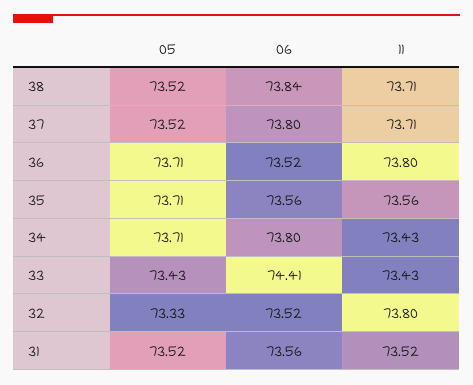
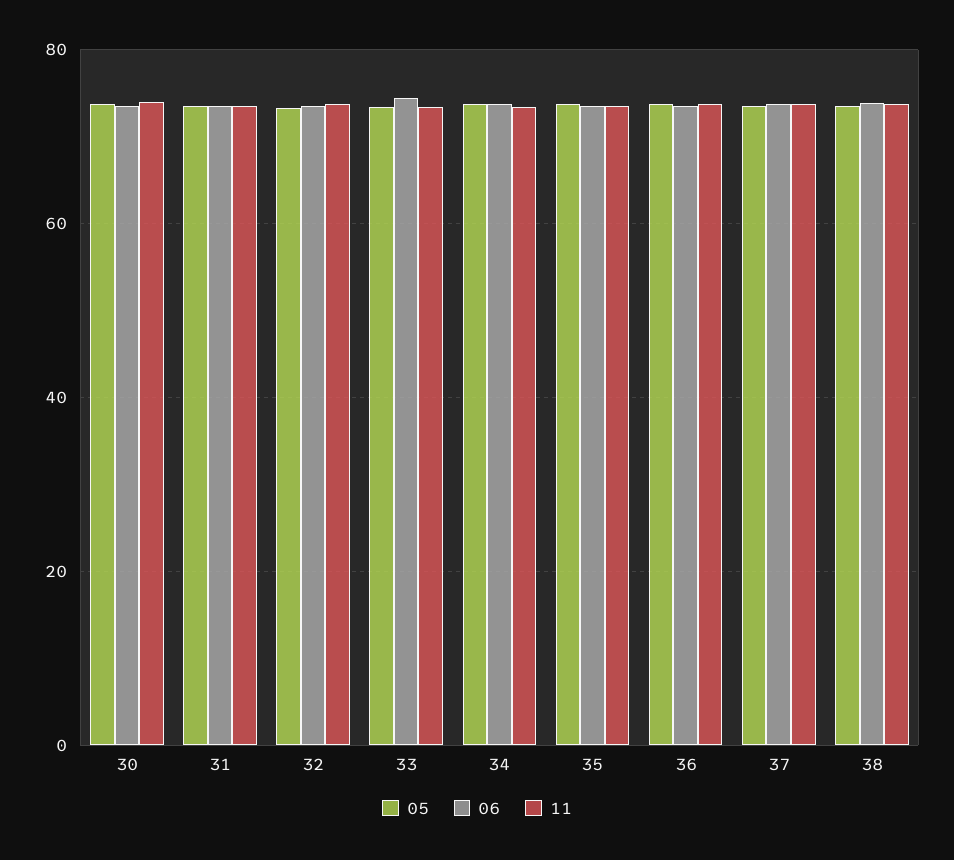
05, 30: none -> 74
06, 30: none -> 74
11, 30: none -> 74

